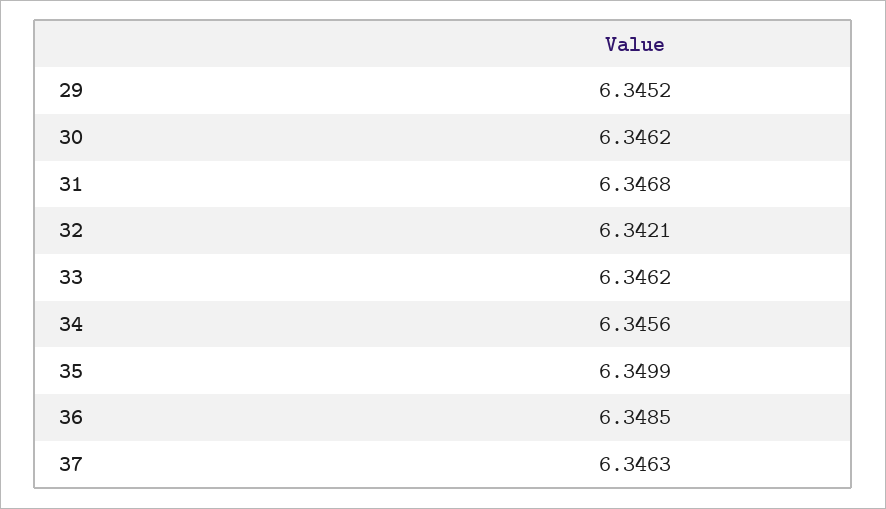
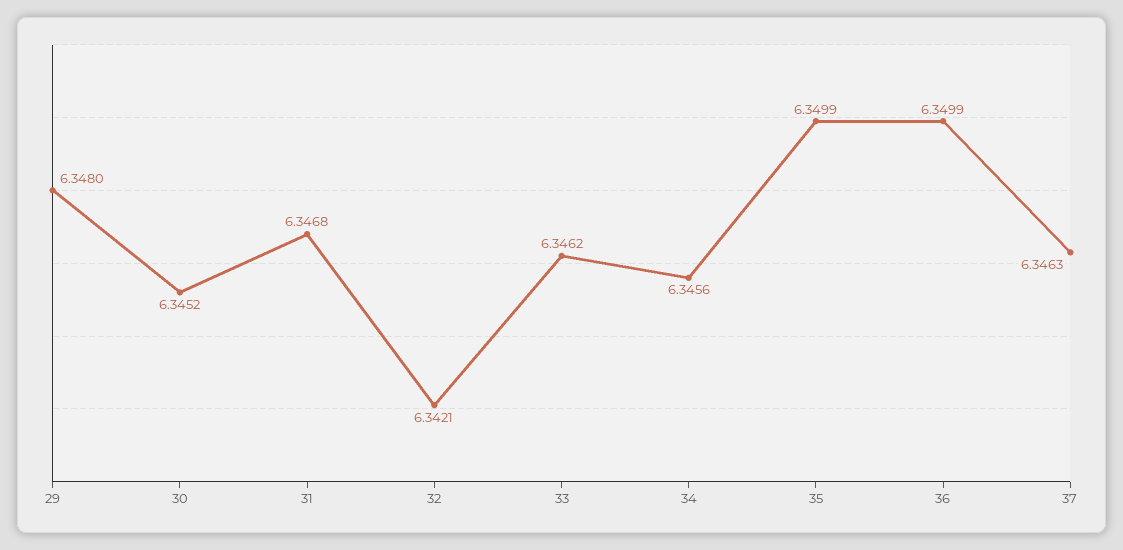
29: 6.3452 -> 6.348
30: 6.3462 -> 6.3452
36: 6.3485 -> 6.3499

